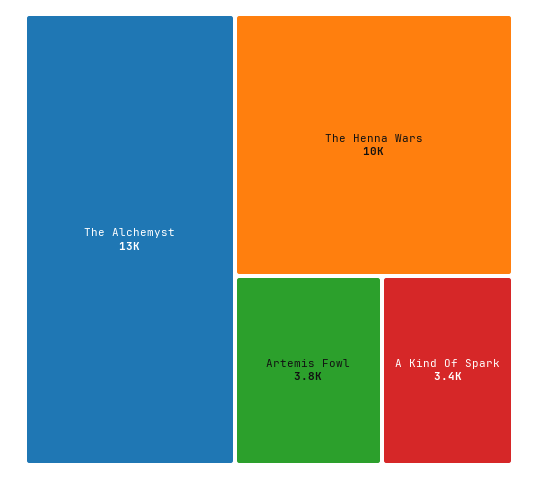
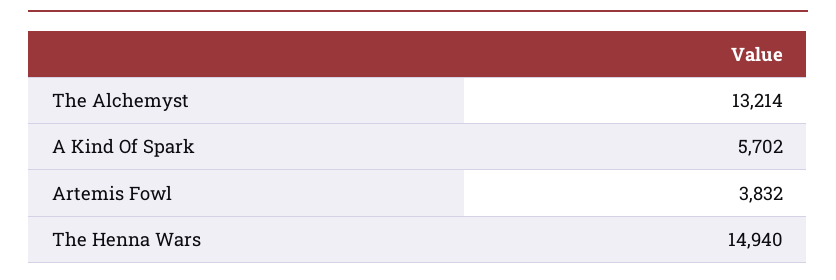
The Henna Wars: 10000 -> 14940
A Kind Of Spark: 3400 -> 5702

